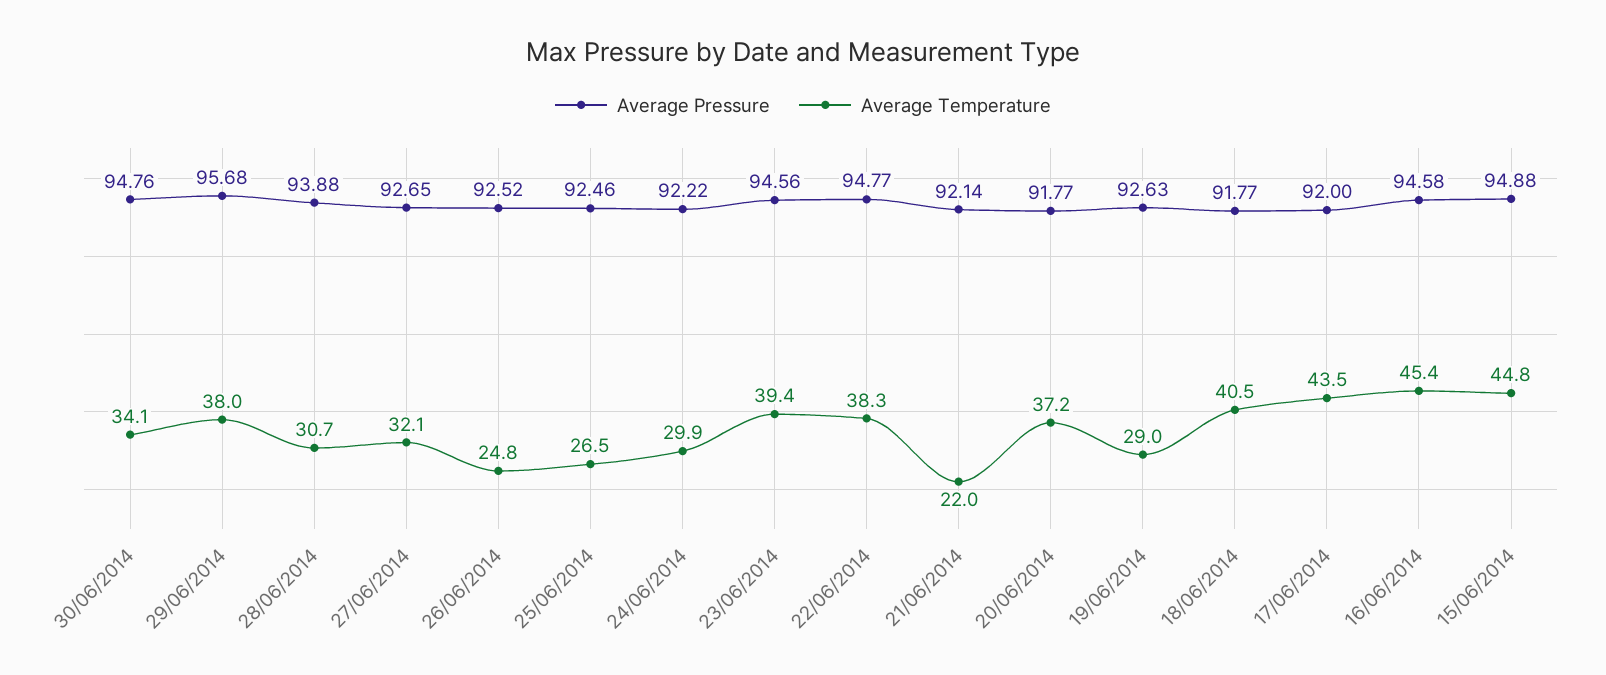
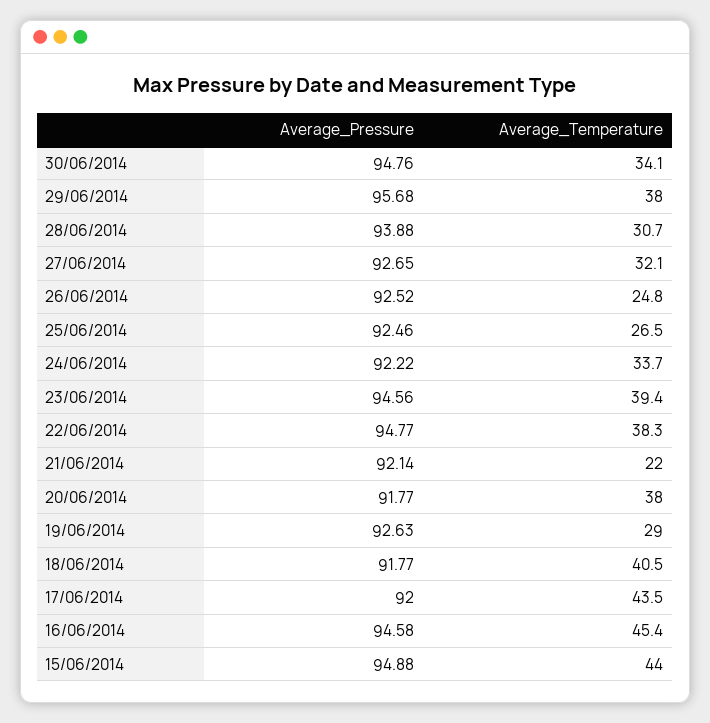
Average Temperature, 24/06/2014: 29.9 -> 33.7
Average Temperature, 20/06/2014: 37.2 -> 38
Average Temperature, 15/06/2014: 44.8 -> 44

